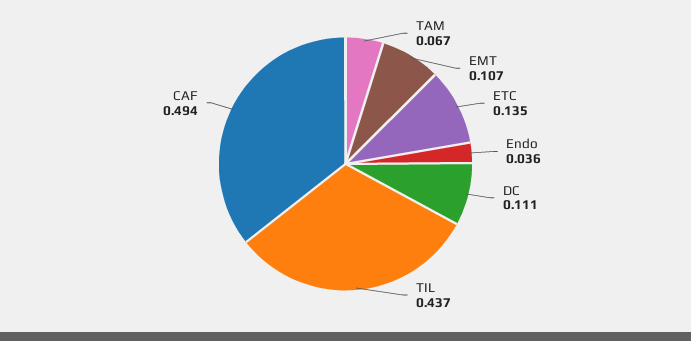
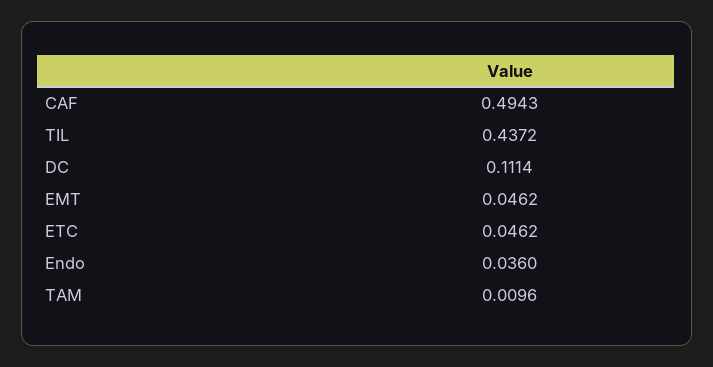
TAM: 0.067 -> 0.0096
EMT: 0.107 -> 0.0462
ETC: 0.135 -> 0.0462

